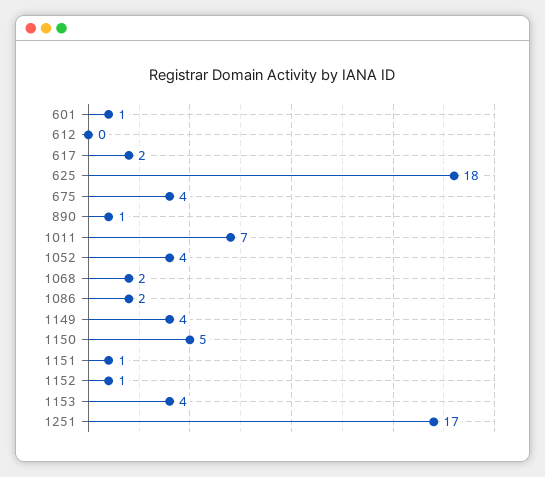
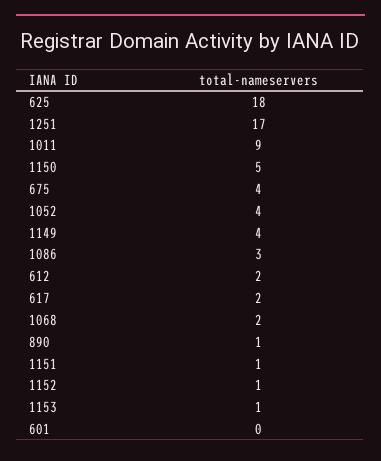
601: 1 -> 0
612: 0 -> 2
1011: 7 -> 9
1086: 2 -> 3
1153: 4 -> 1

